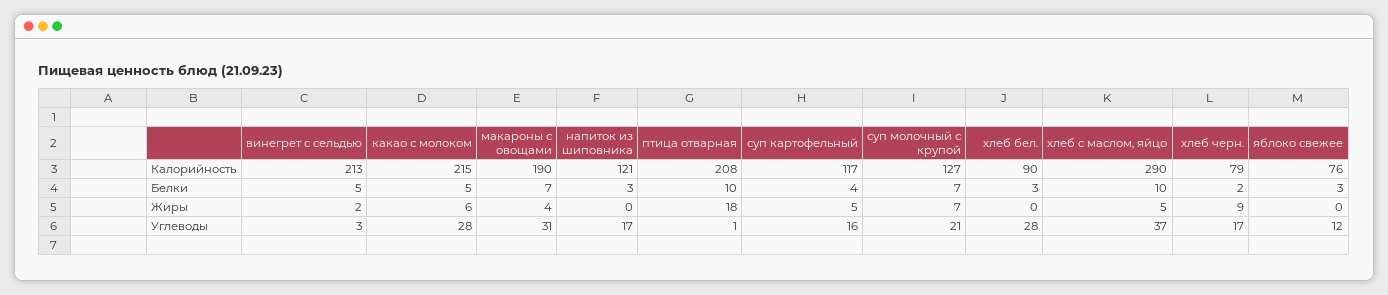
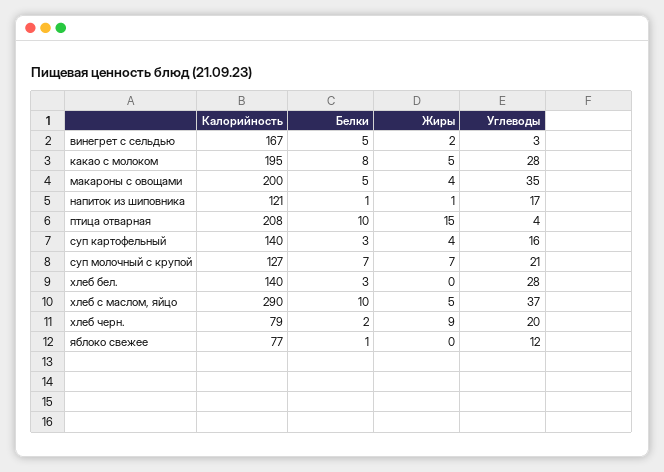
винегрет с сельдью, Калорийность: 213 -> 167
какао с молоком, Калорийность: 215 -> 195
макароны с овощами, Калорийность: 190 -> 200
суп картофельный, Калорийность: 117 -> 140
хлеб бел., Калорийность: 90 -> 140
яблоко свежее, Калорийность: 76 -> 77
какао с молоком, Белки: 5 -> 8
макароны с овощами, Белки: 7 -> 5
напиток из шиповника, Белки: 3 -> 1
суп картофельный, Белки: 4 -> 3
яблоко свежее, Белки: 3 -> 1
какао с молоком, Жиры: 6 -> 5
напиток из шиповника, Жиры: 0 -> 1
птица отварная, Жиры: 18 -> 15
суп картофельный, Жиры: 5 -> 4
макароны с овощами, Углеводы: 31 -> 35
птица отварная, Углеводы: 1 -> 4
хлеб черн., Углеводы: 17 -> 20

